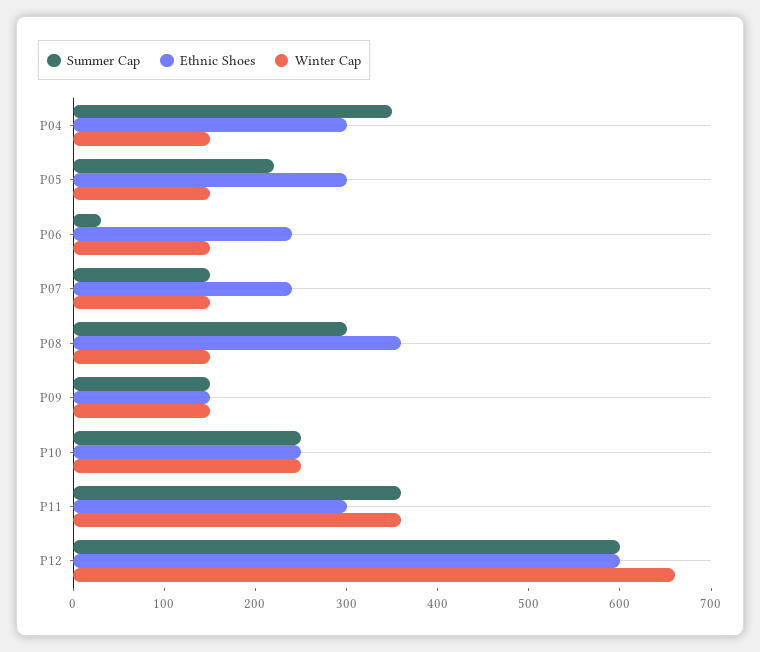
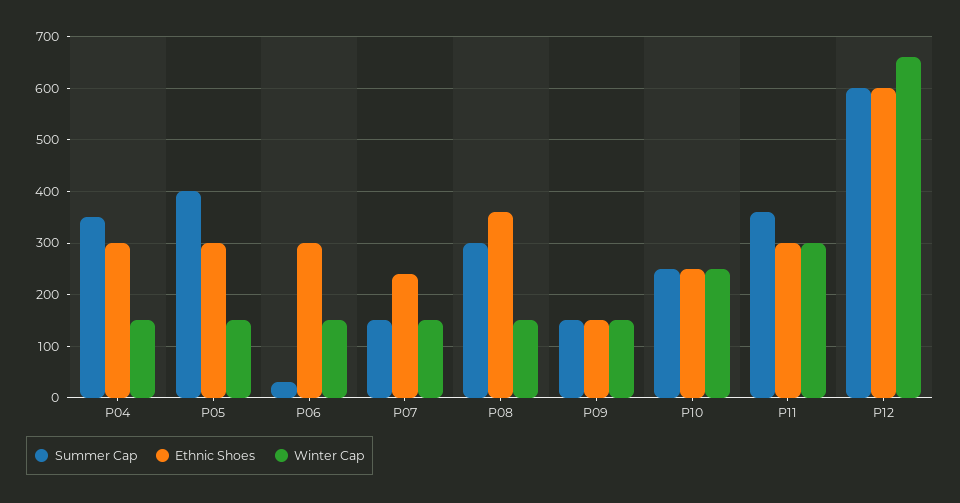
Summer Cap, P05: 220 -> 400
Ethnic Shoes, P06: 240 -> 300
Winter Cap, P11: 360 -> 300

